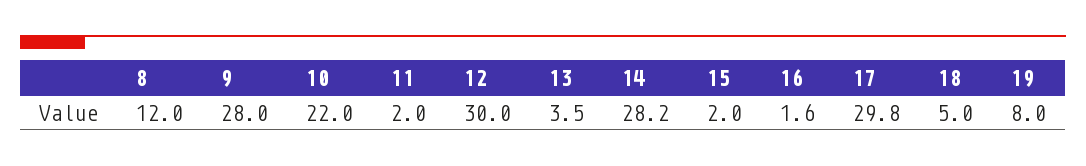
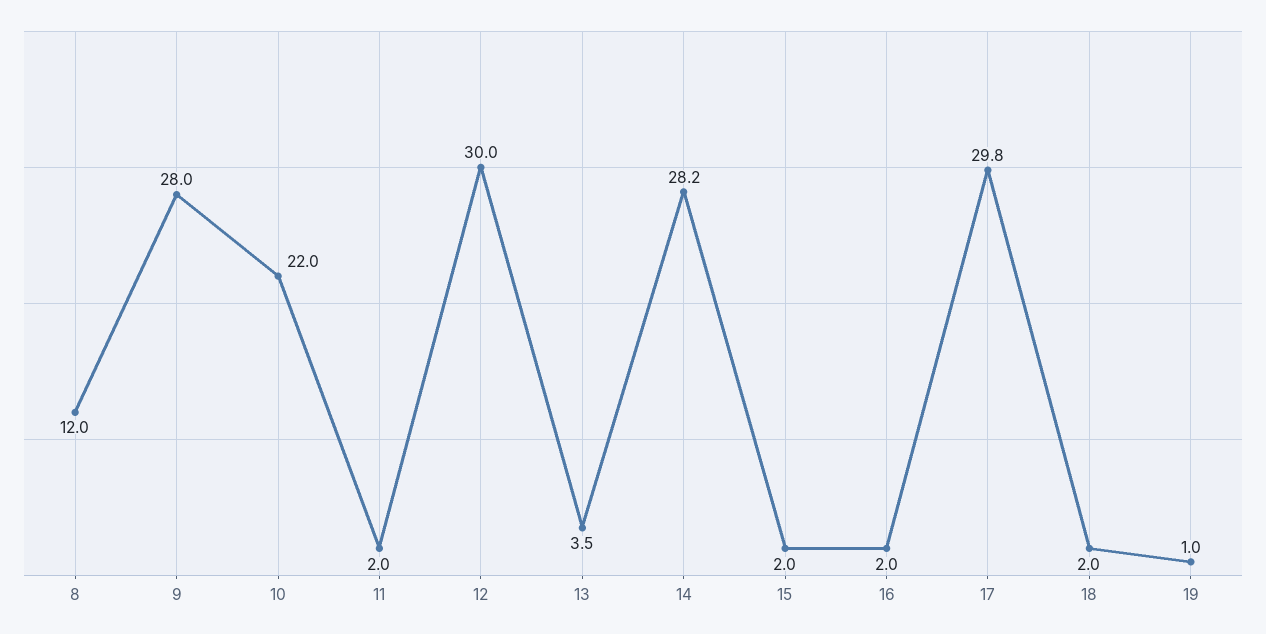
16: 1.6 -> 2
18: 5 -> 2
19: 8 -> 1

